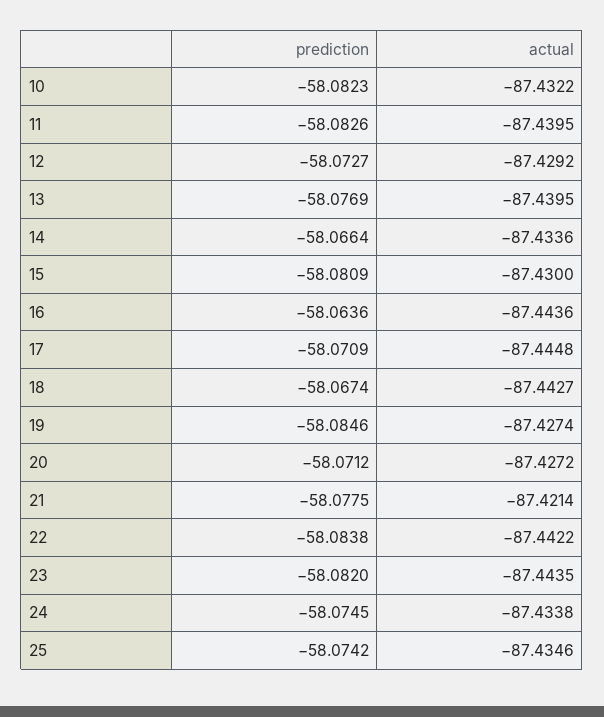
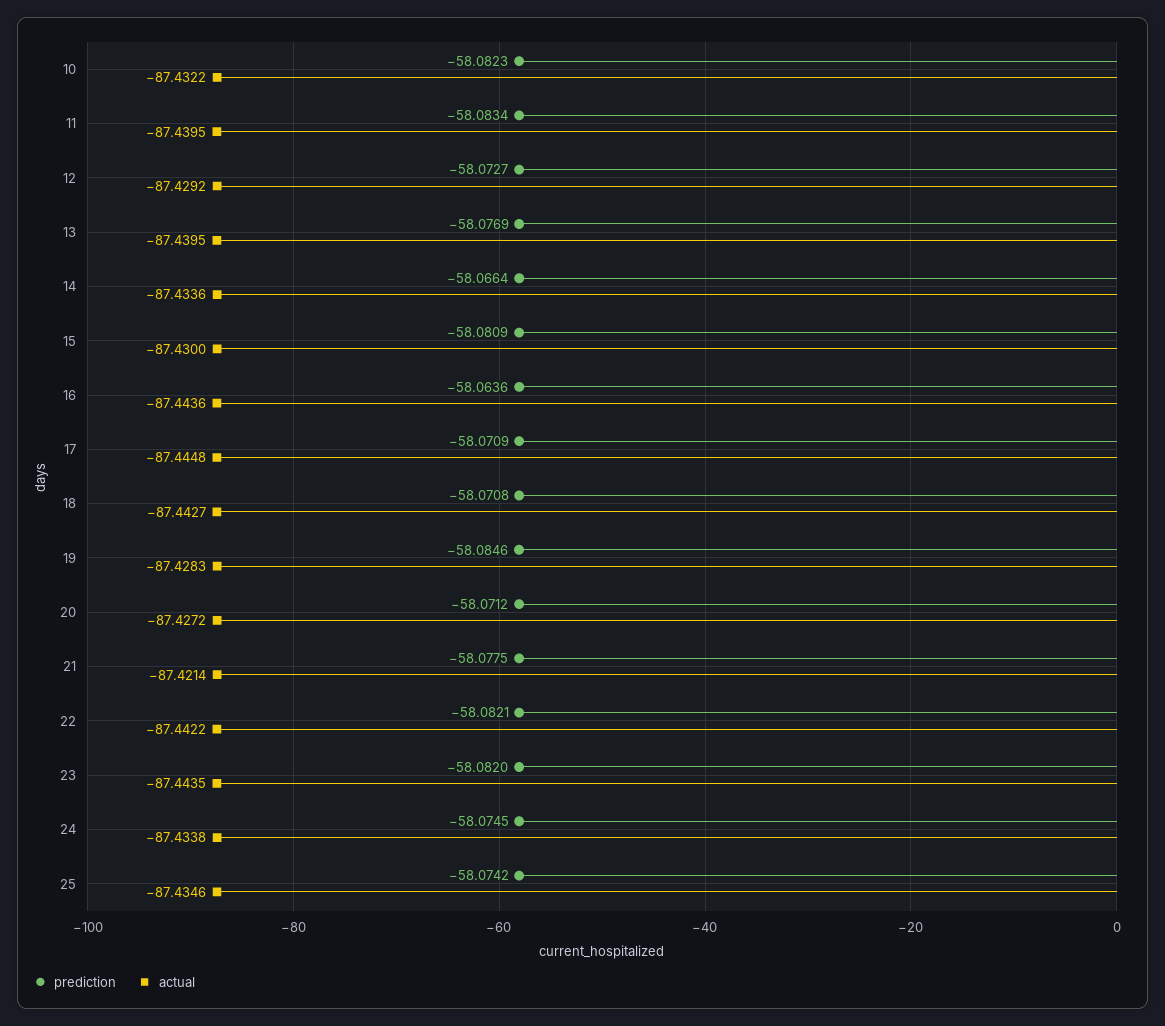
prediction, 11: -58.0826 -> -58.0834
prediction, 18: -58.0674 -> -58.0708
actual, 19: -87.4274 -> -87.4283
prediction, 22: -58.0838 -> -58.0821

